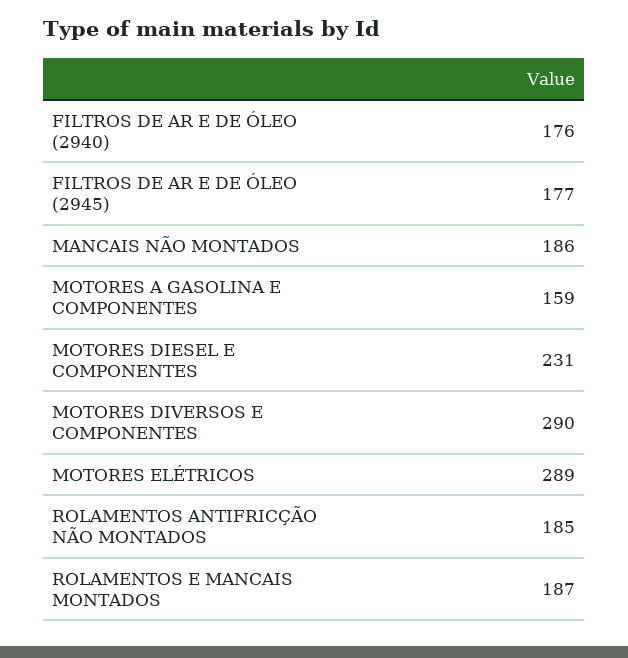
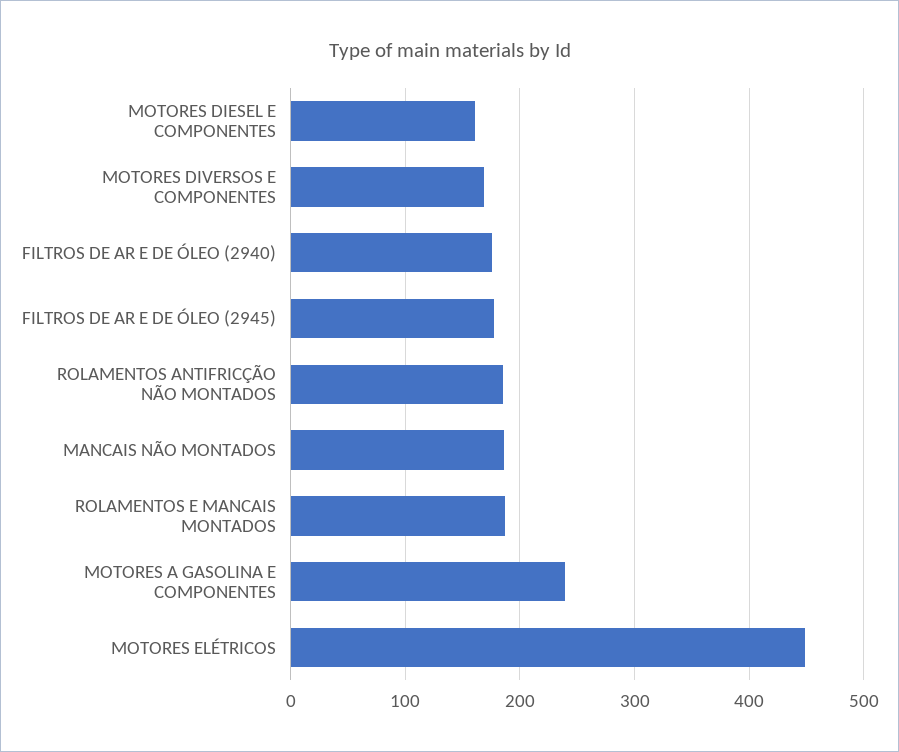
MOTORES A GASOLINA E COMPONENTES: 159 -> 240
MOTORES DIESEL E COMPONENTES: 231 -> 160
MOTORES DIVERSOS E COMPONENTES: 290 -> 170
MOTORES ELÉTRICOS: 289 -> 450

